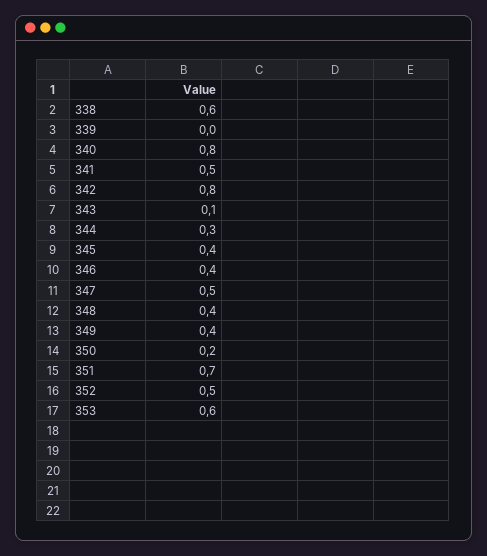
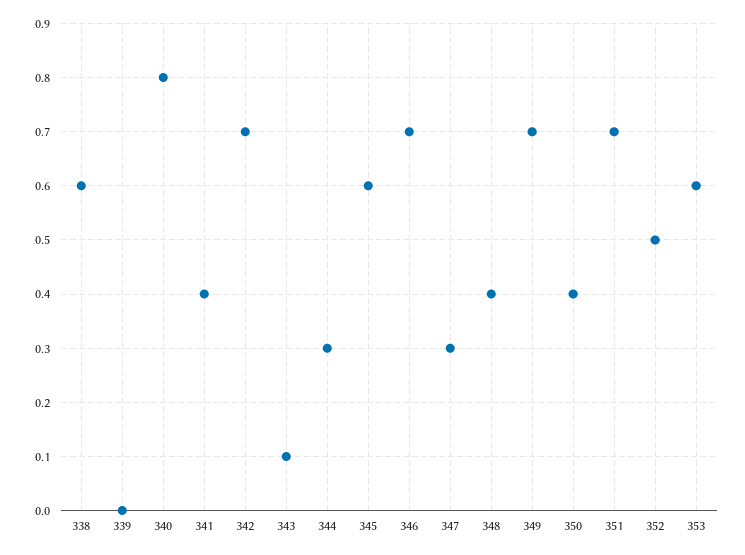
341: 0.5 -> 0.4
342: 0.8 -> 0.7
345: 0.4 -> 0.6
346: 0.4 -> 0.7
347: 0.5 -> 0.3
349: 0.4 -> 0.7
350: 0.2 -> 0.4

